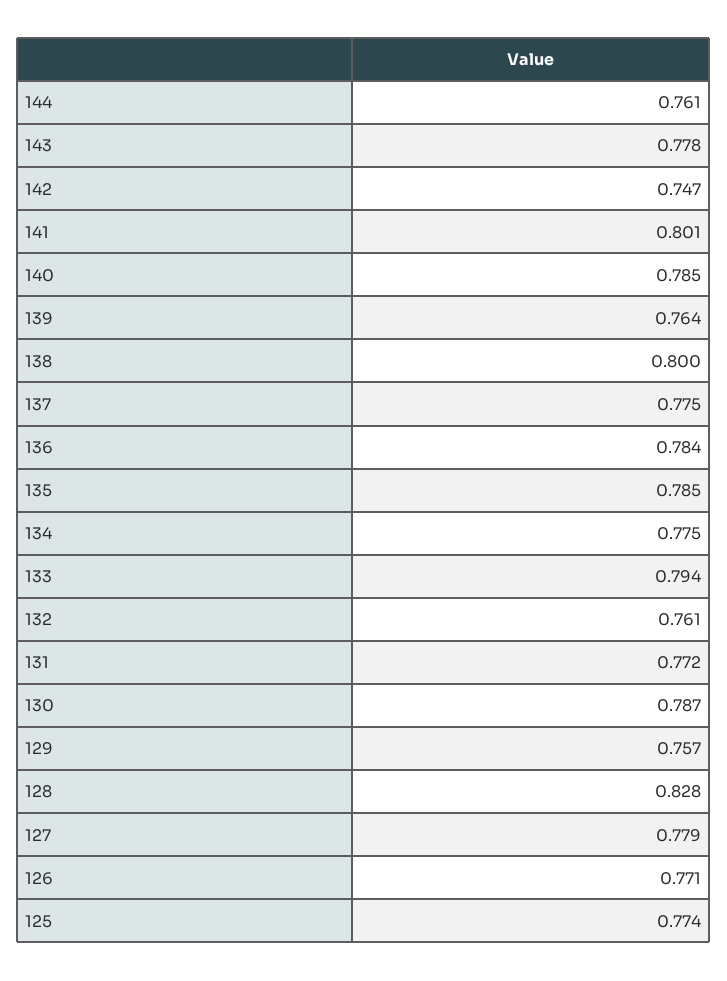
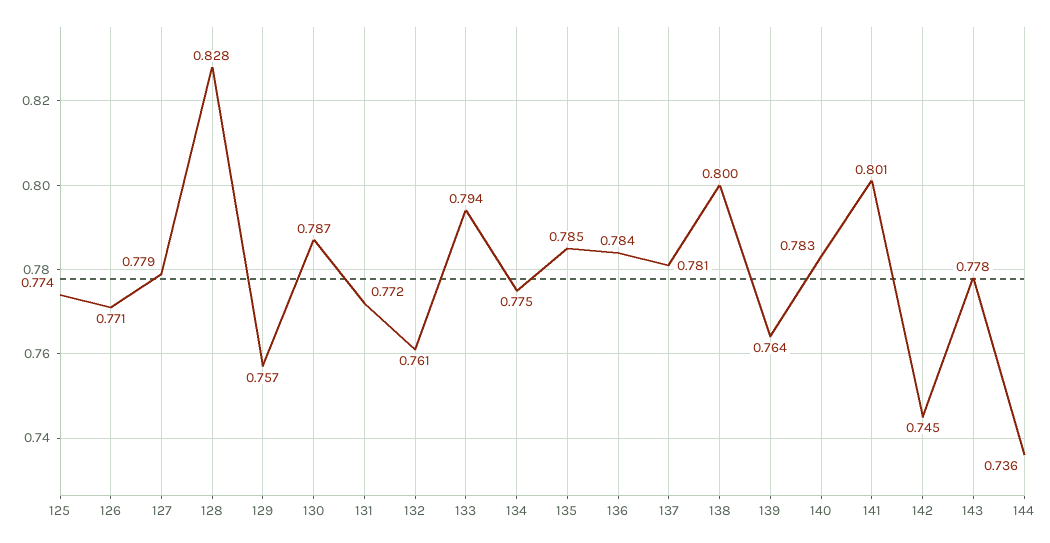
144: 0.761 -> 0.736
142: 0.747 -> 0.745
140: 0.785 -> 0.783
137: 0.775 -> 0.781

